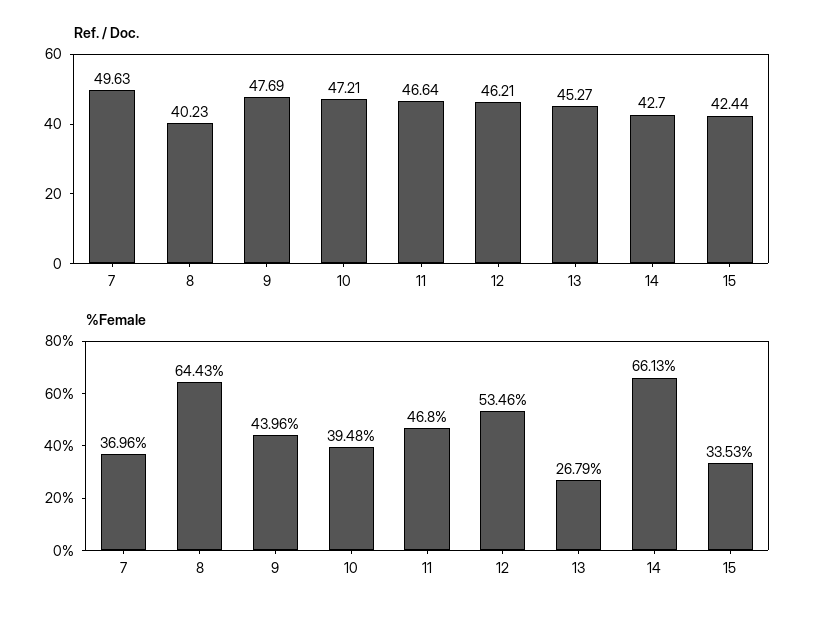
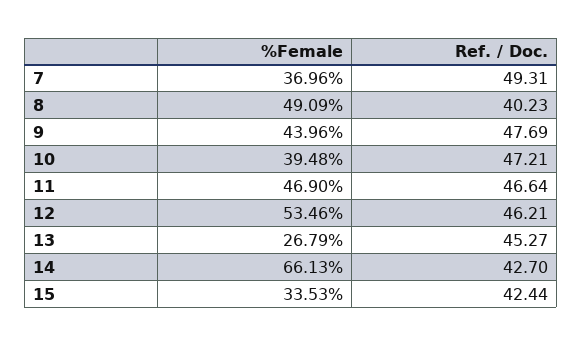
Ref. / Doc., 7: 49.63 -> 49.31
%Female, 8: 64.43 -> 49.09
%Female, 11: 46.8 -> 46.9

